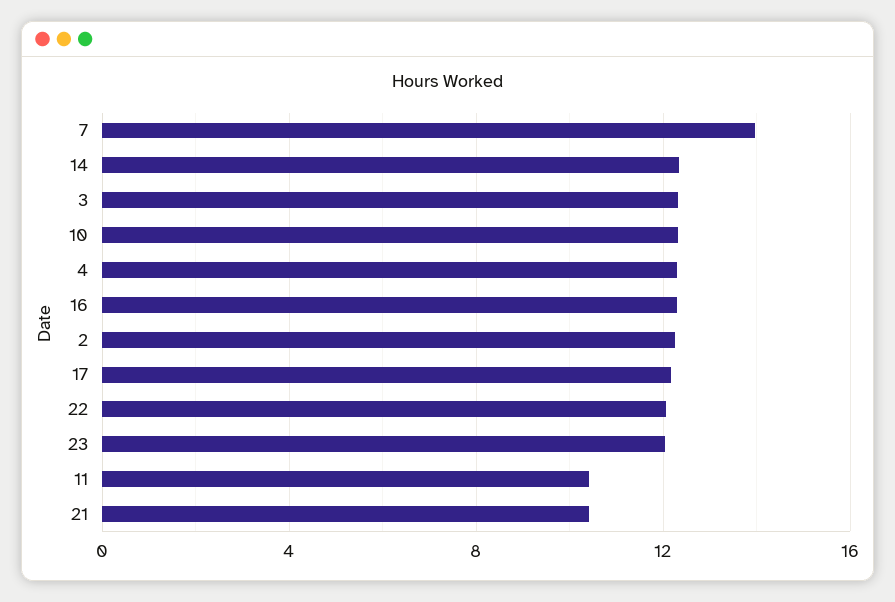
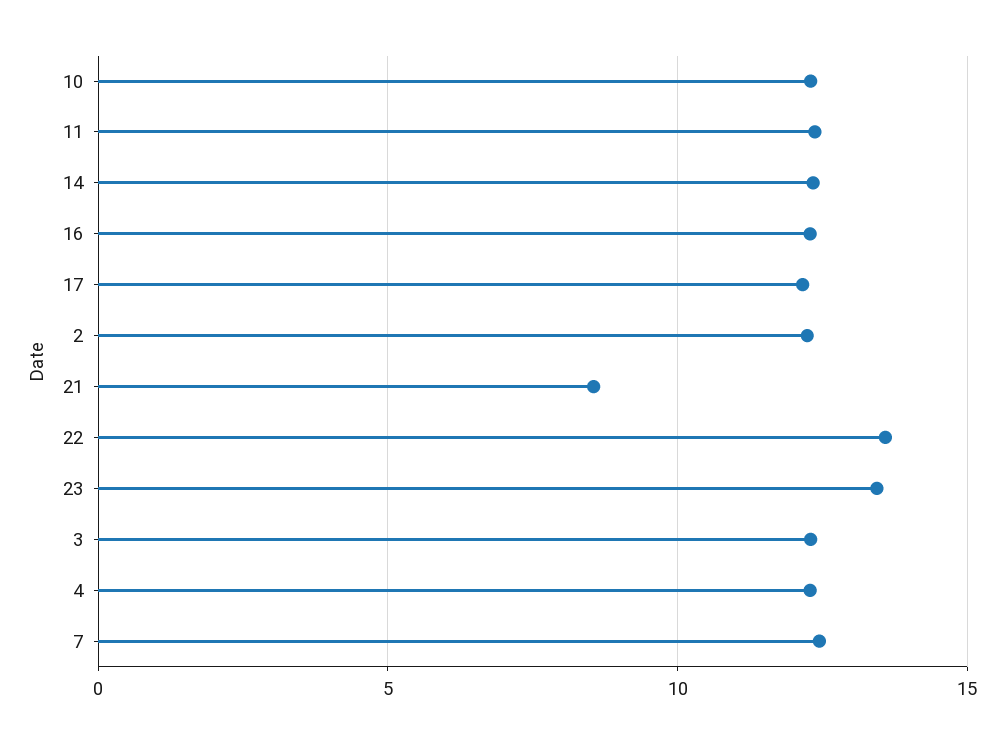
7: 14 -> 12.5
22: 12 -> 13.5
23: 12 -> 13.5
11: 10.5 -> 12.5
21: 10.5 -> 8.5

